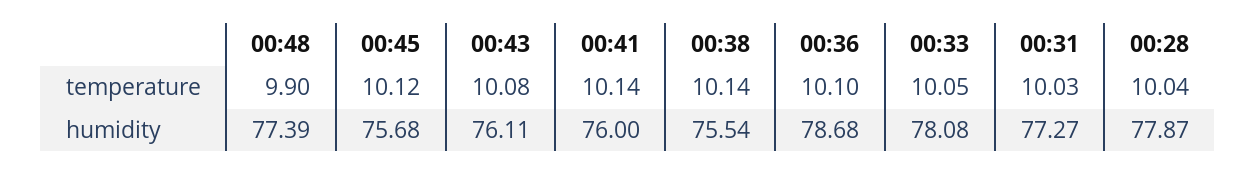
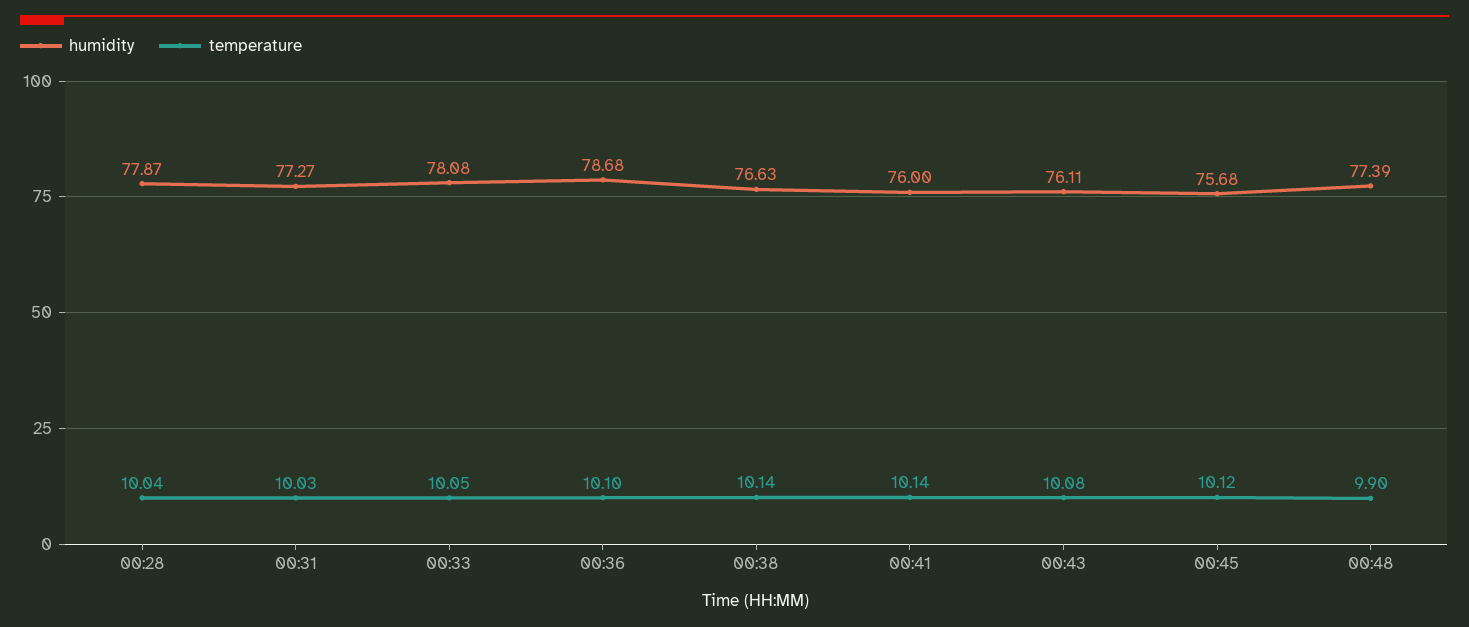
humidity, 00:38: 75.54 -> 76.63

